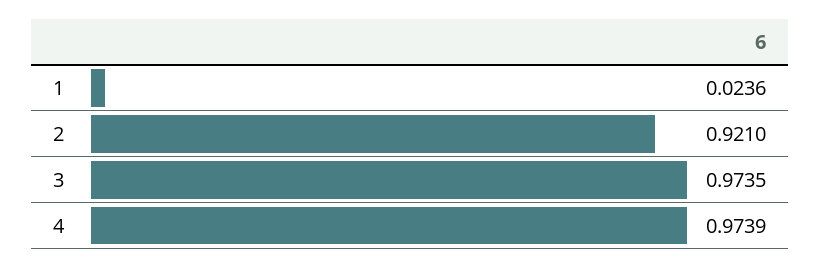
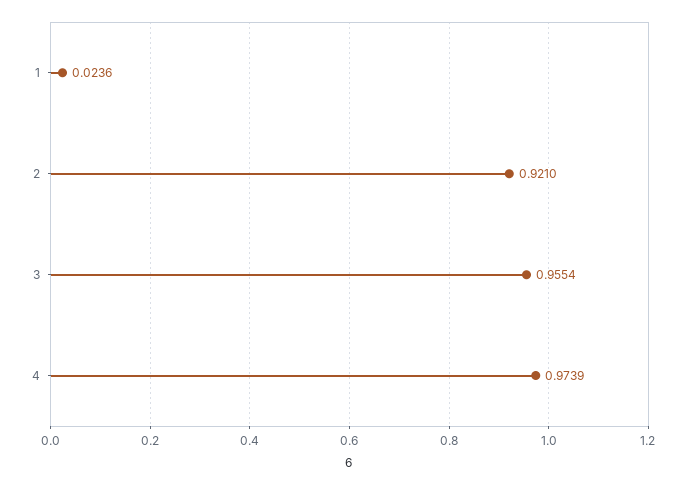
3: 0.9735 -> 0.9554

